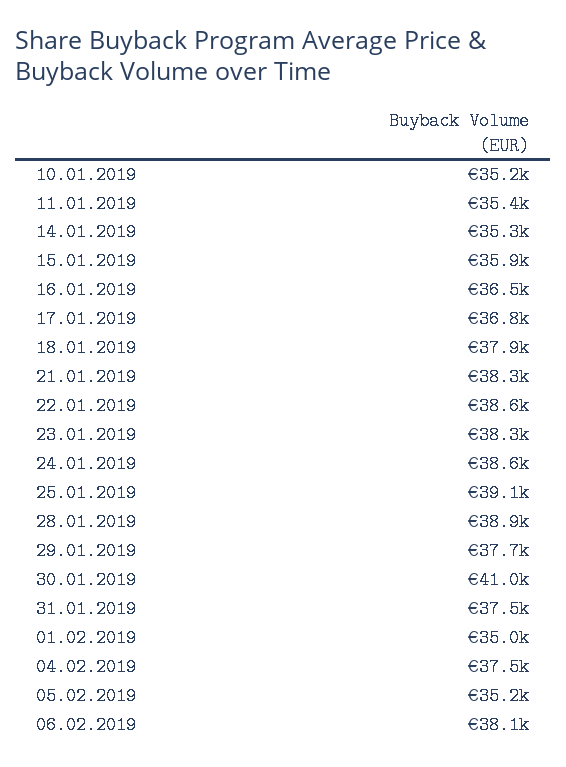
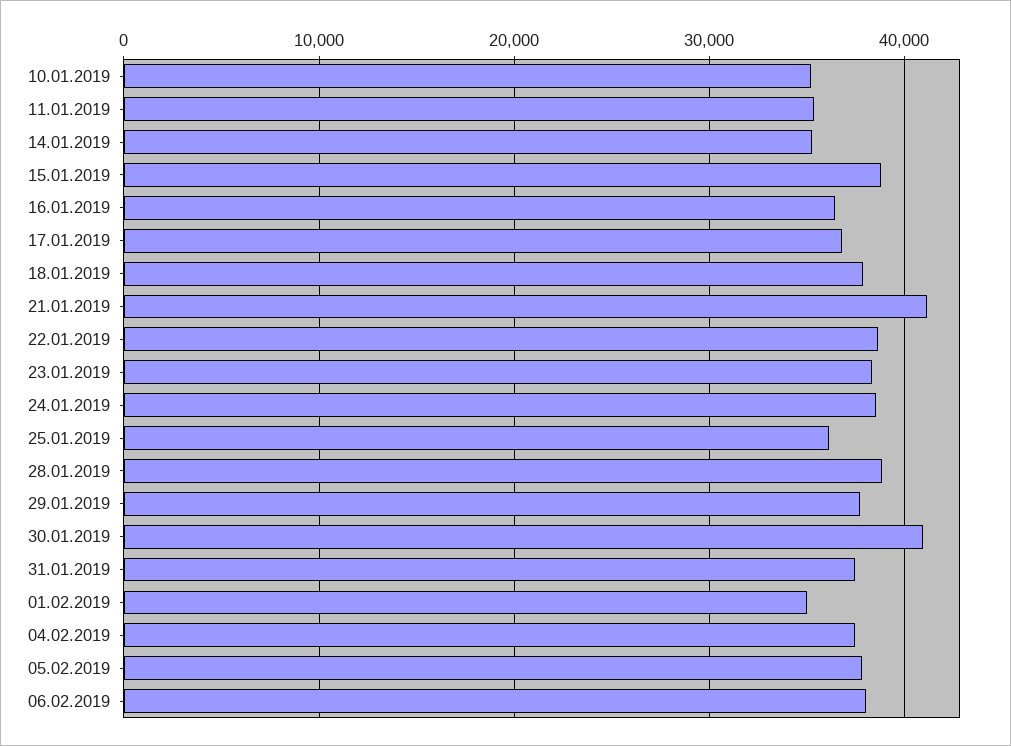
15.01.2019: 35900 -> 39000
21.01.2019: 38300 -> 41000
25.01.2019: 39100 -> 36000
05.02.2019: 35200 -> 38000

